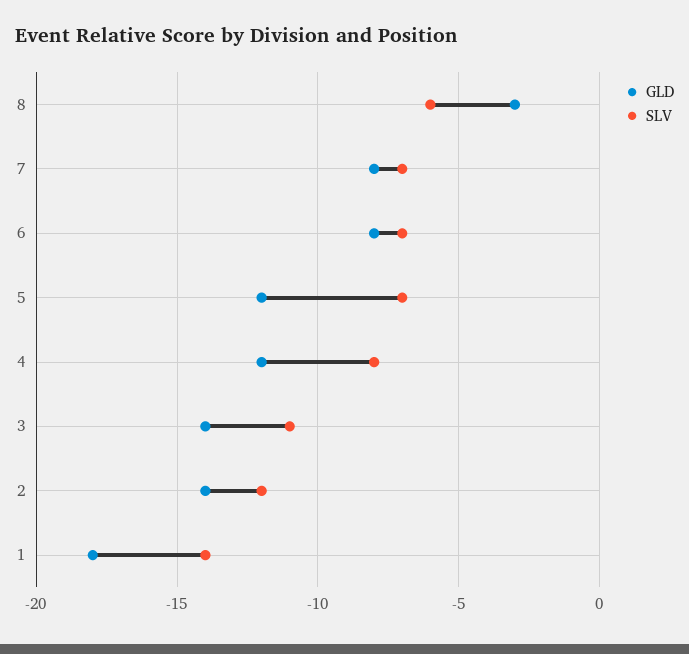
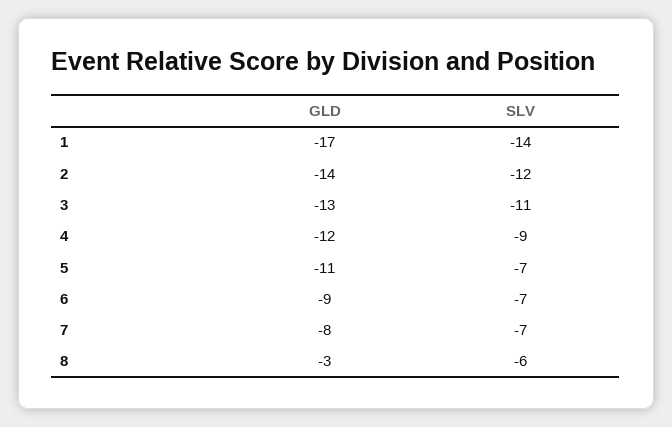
GLD, 6: -8 -> -9
GLD, 5: -12 -> -11
SLV, 4: -8 -> -9
GLD, 3: -14 -> -13
GLD, 1: -18 -> -17

